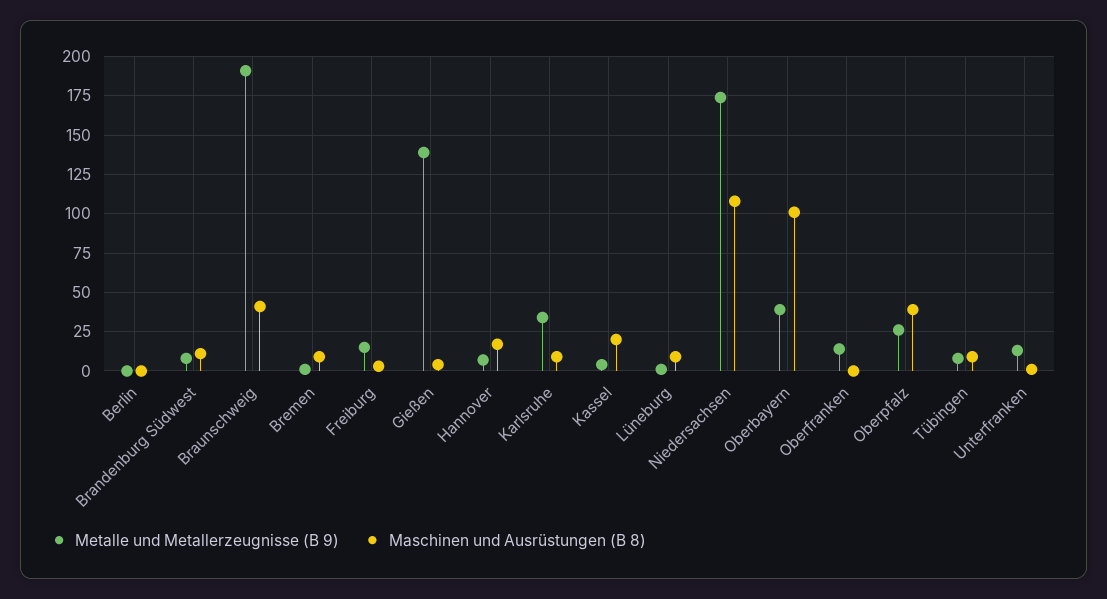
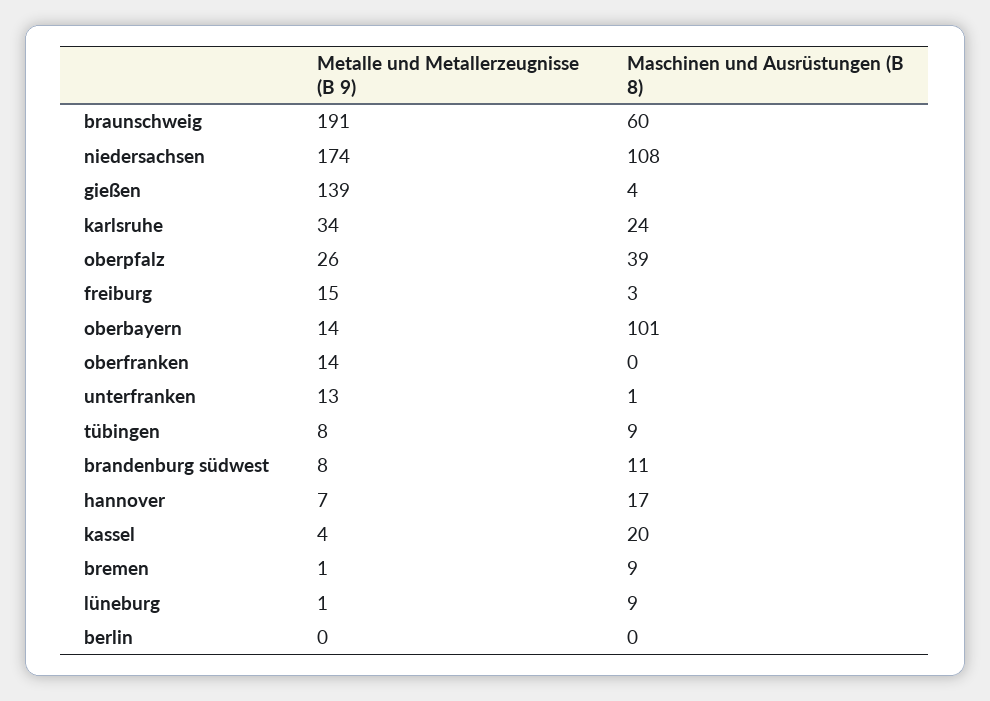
Maschinen und Ausrüstungen (B 8), Braunschweig: 40 -> 60
Maschinen und Ausrüstungen (B 8), Karlsruhe: 10 -> 24
Metalle und Metallerzeugnisse (B 9), Oberbayern: 40 -> 14

